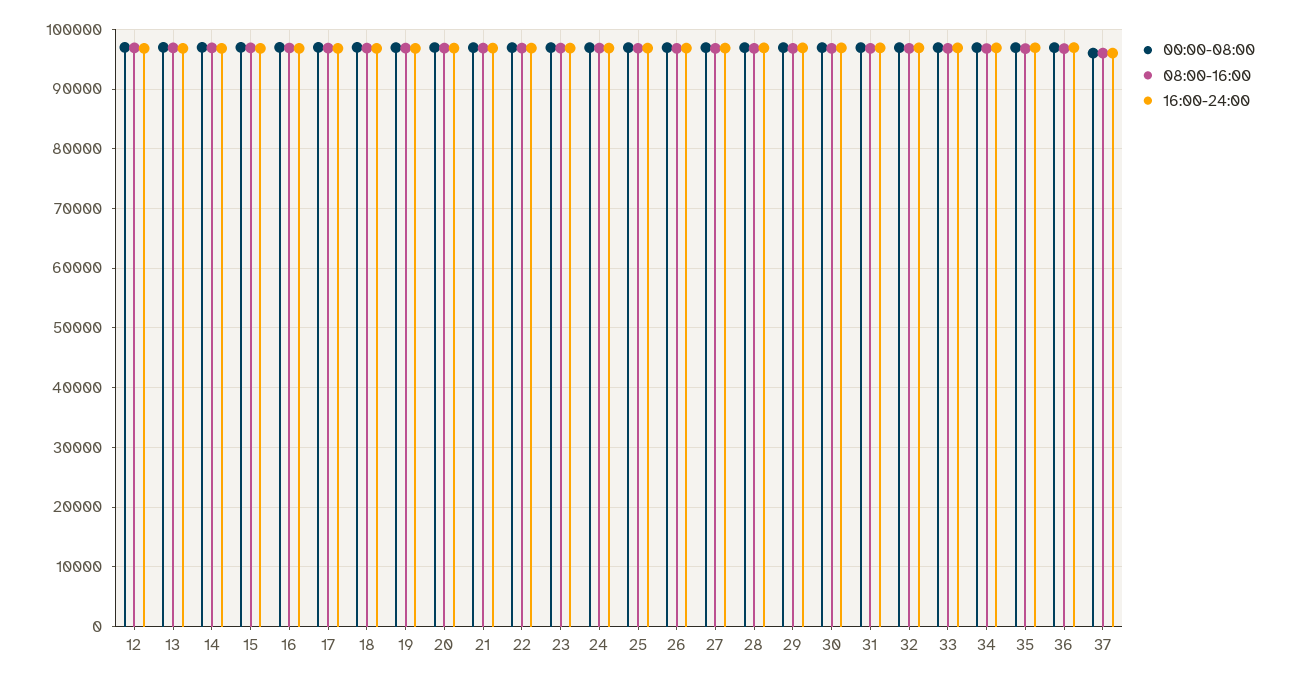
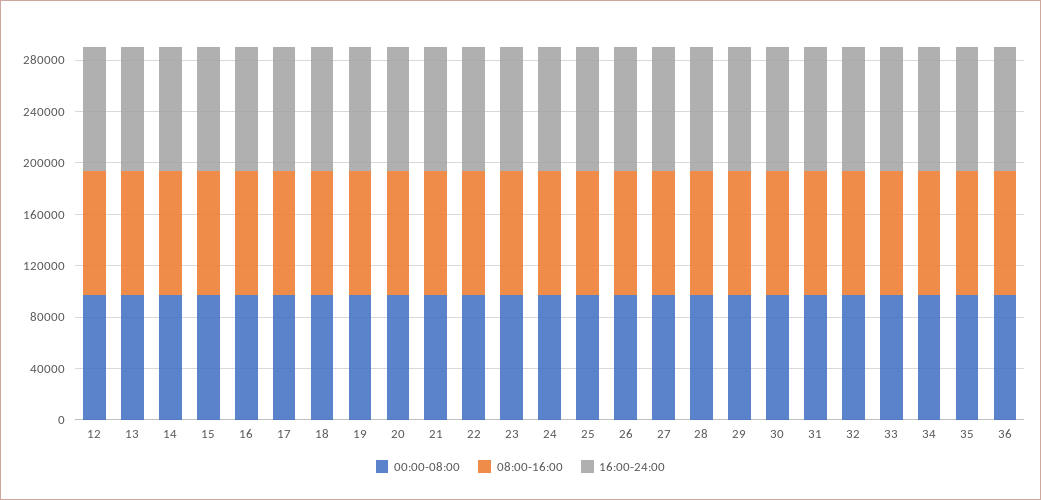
00:00-08:00, 37: 96000 -> none
08:00-16:00, 37: 96000 -> none
16:00-24:00, 37: 96000 -> none

